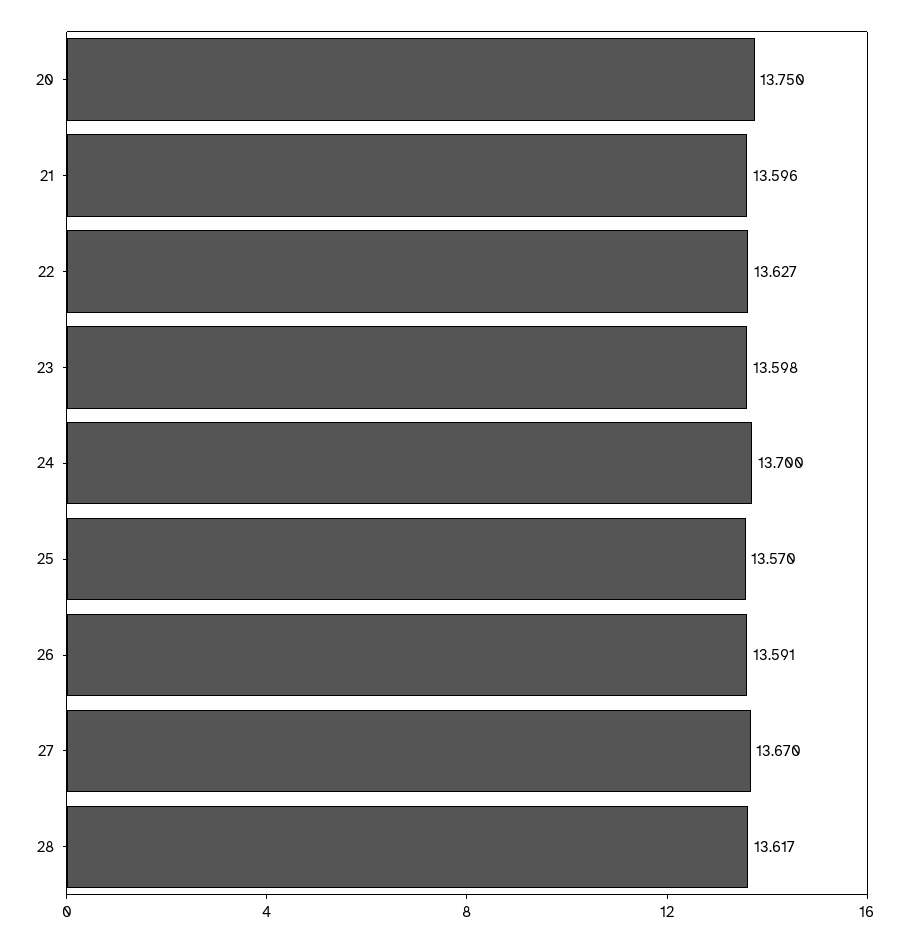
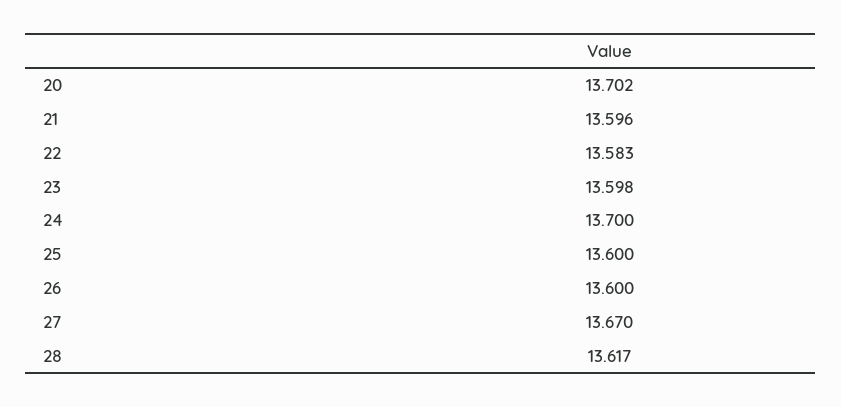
20: 13.75 -> 13.702
22: 13.627 -> 13.583
25: 13.57 -> 13.6
26: 13.591 -> 13.6

